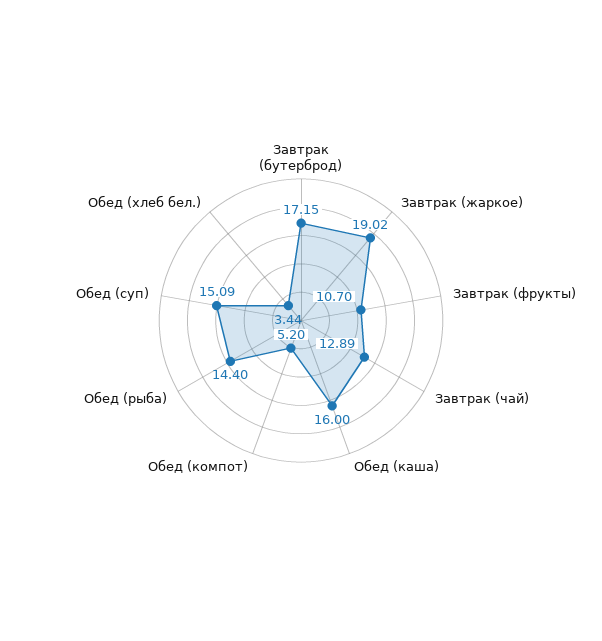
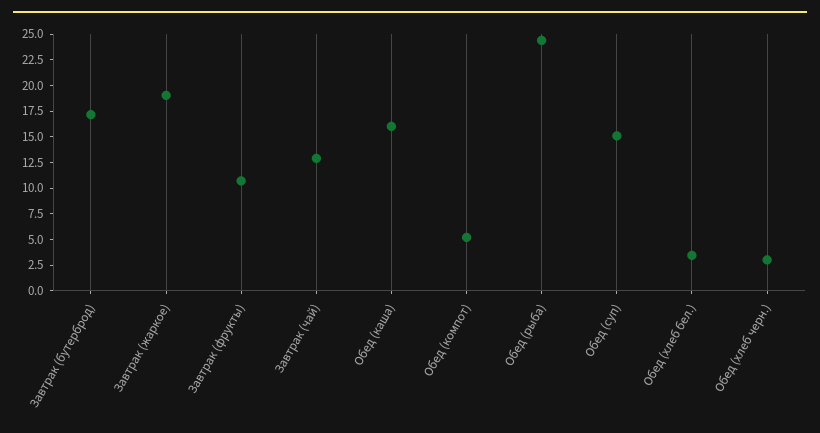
Обед (рыба): 14.4 -> 25
Обед (хлеб черн.): none -> 2.5

